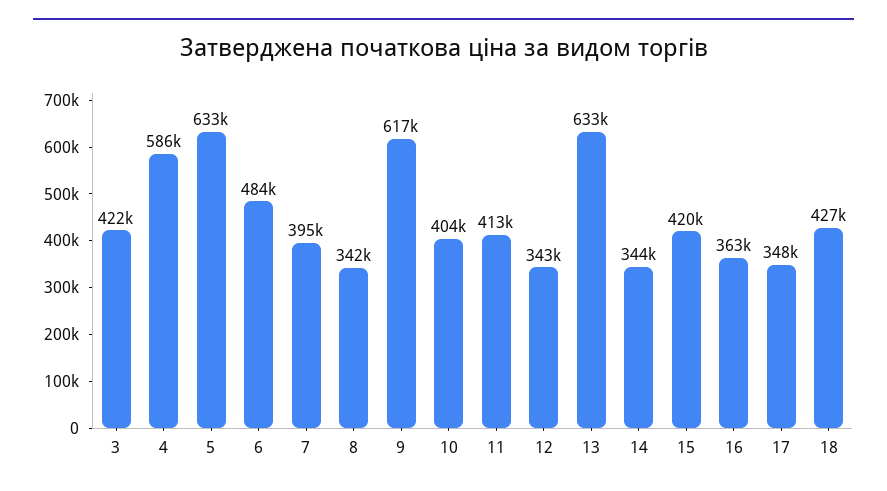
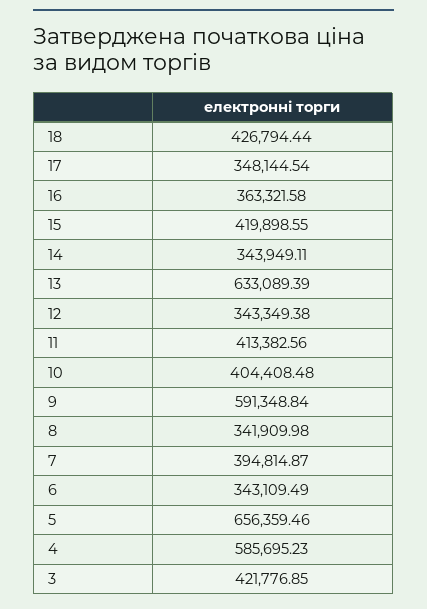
5: 633000 -> 656359.46
6: 484000 -> 343109.49
9: 617000 -> 591348.84

